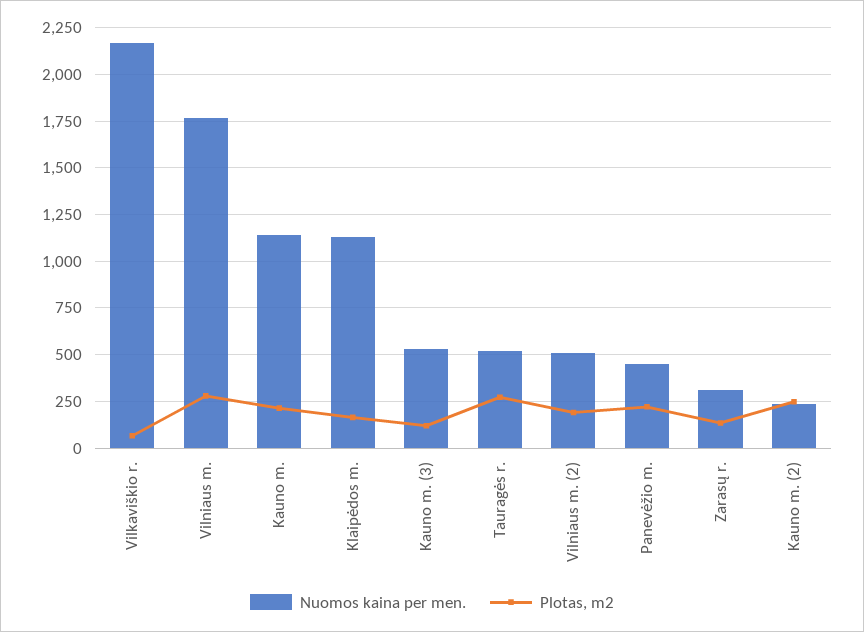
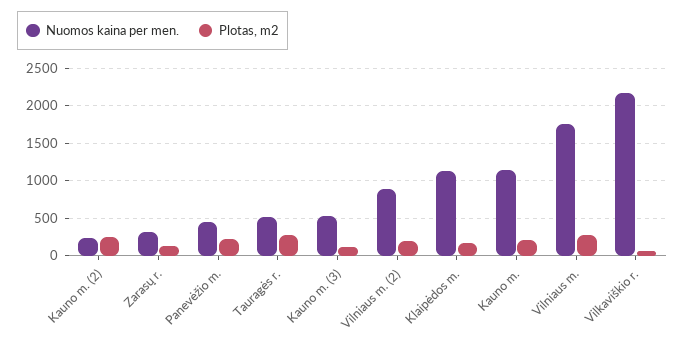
Nuomos kaina per men., Vilniaus m. (2): 500 -> 900

